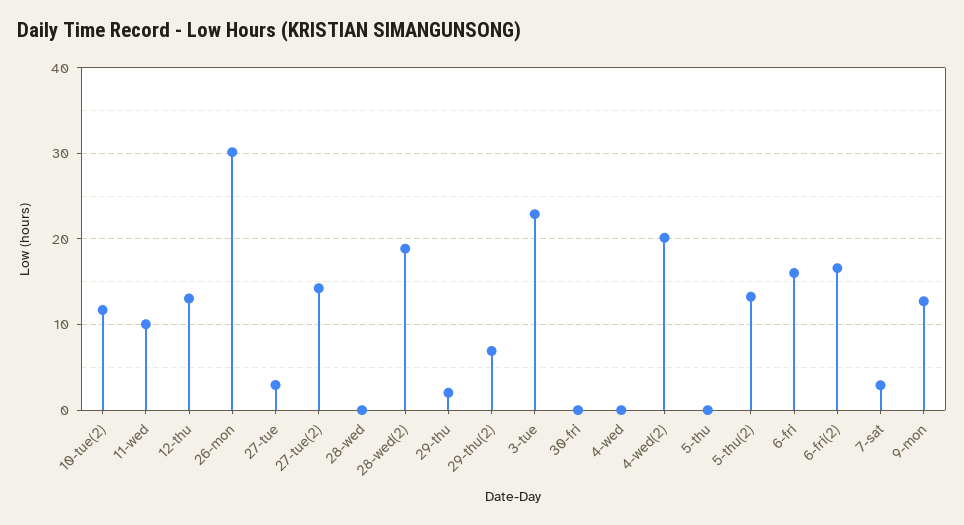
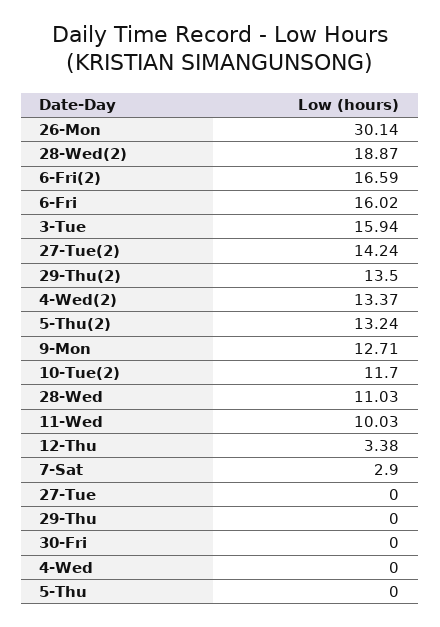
12-thu: 13 -> 3.38
27-tue: 3 -> 0
28-wed: 0 -> 11.03
29-thu: 2 -> 0
29-thu(2): 7 -> 13.5
3-tue: 23 -> 15.94
4-wed(2): 20 -> 13.37

